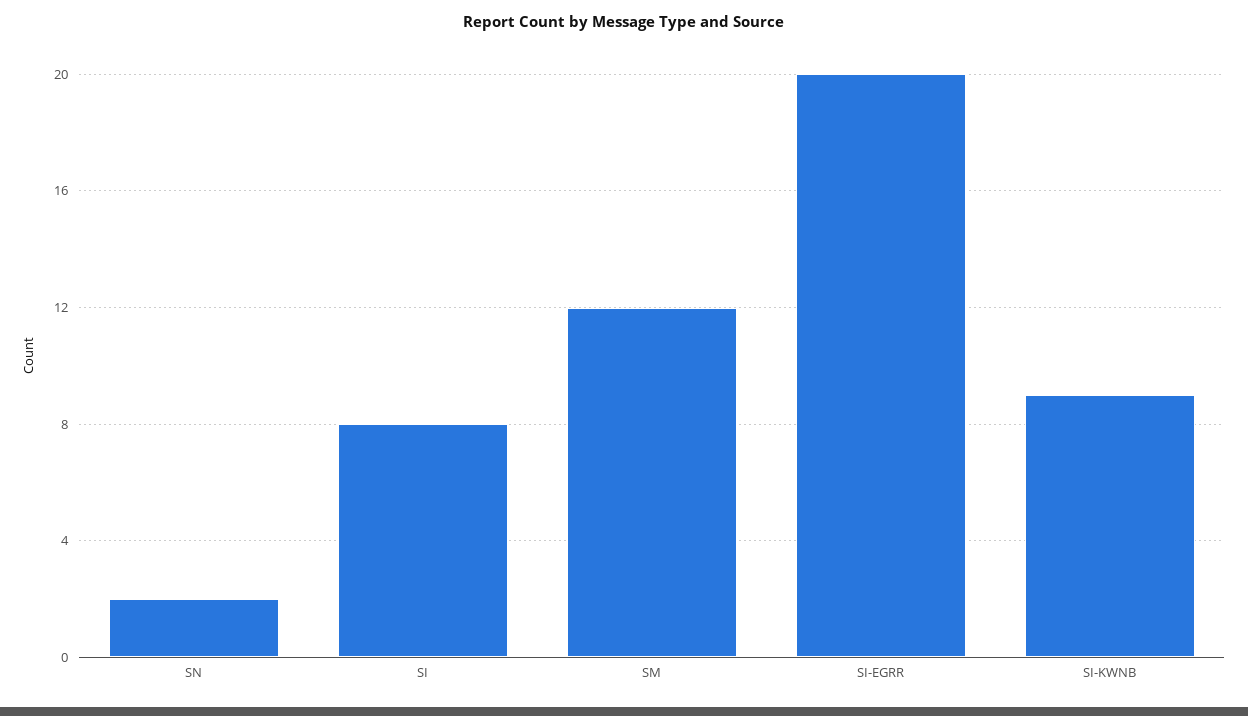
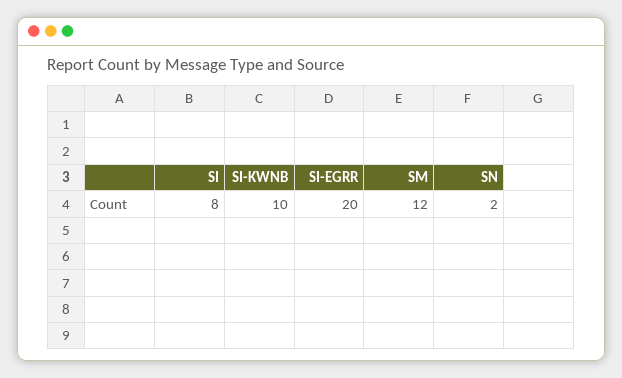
SI-KWNB: 9 -> 10

